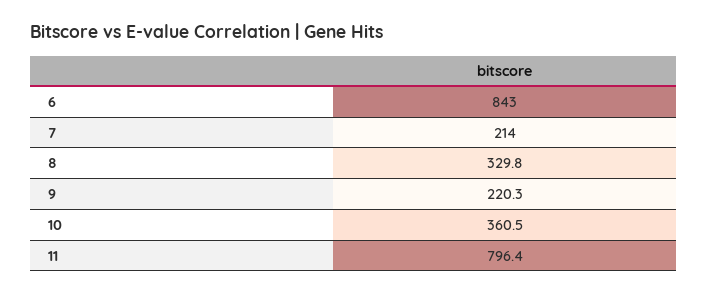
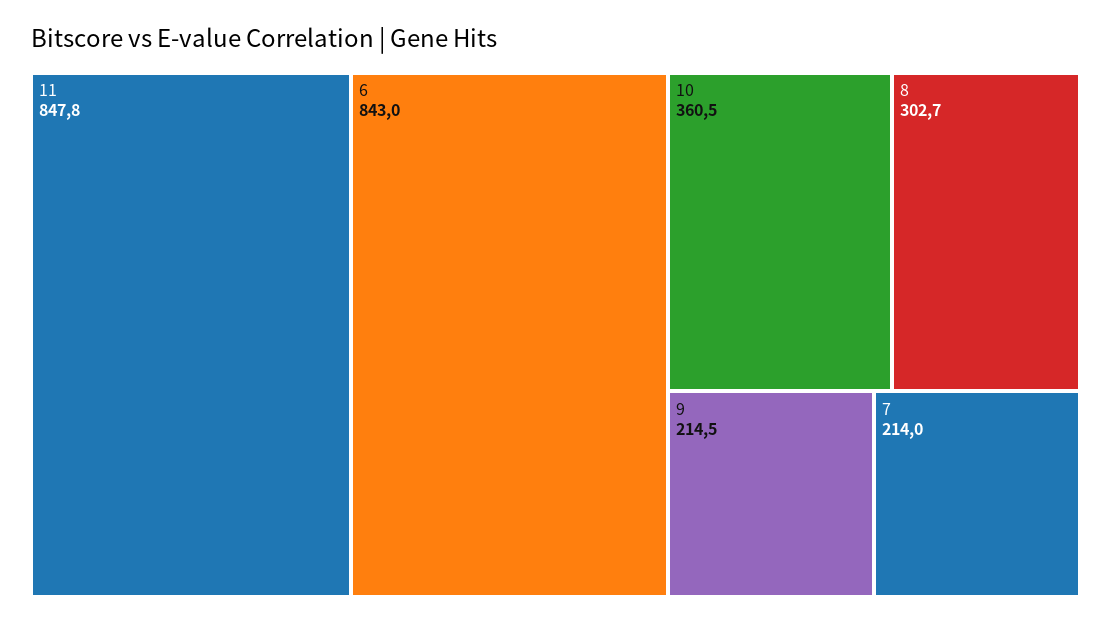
8: 329.8 -> 302.7
9: 220.3 -> 214.5
11: 796.4 -> 847.8

